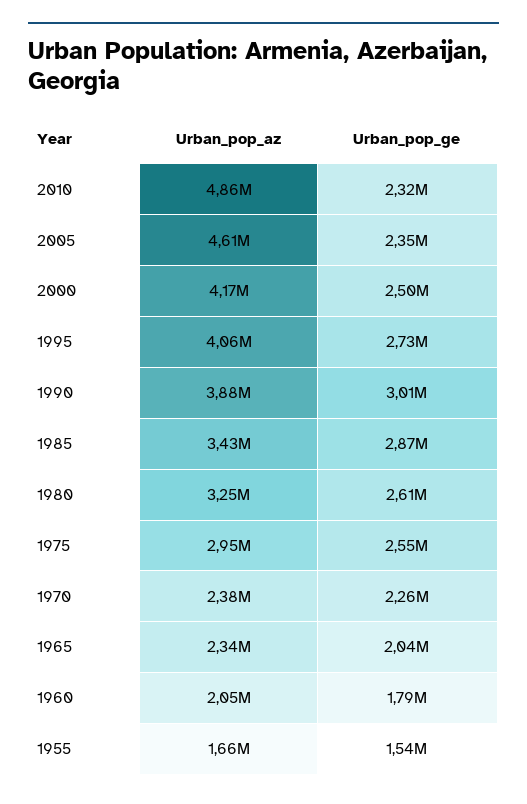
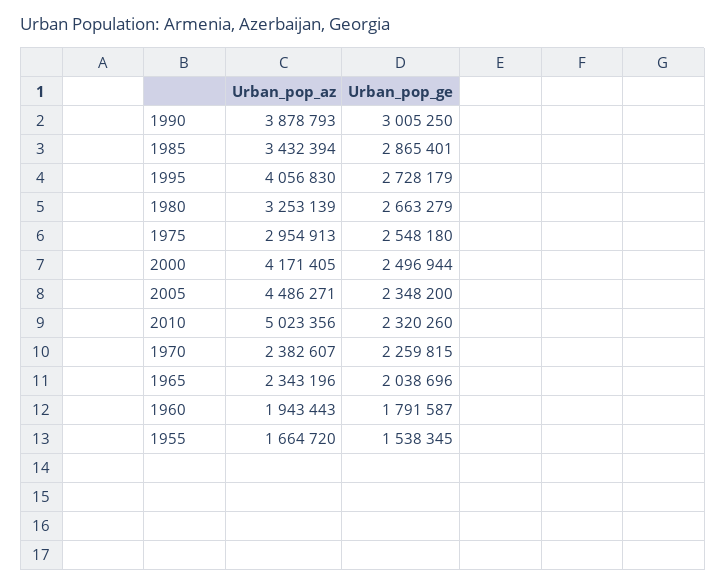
Urban_pop_az, 2010: 4860000 -> 5023356
Urban_pop_az, 2005: 4610000 -> 4486271
Urban_pop_ge, 1980: 2610000 -> 2663279
Urban_pop_az, 1960: 2050000 -> 1943443

